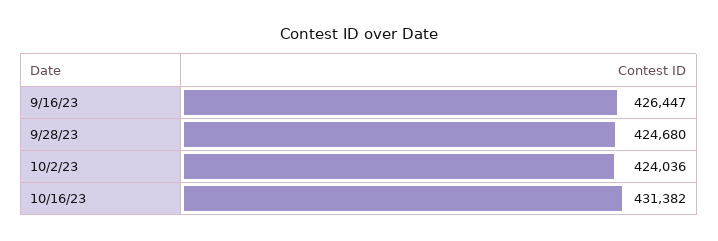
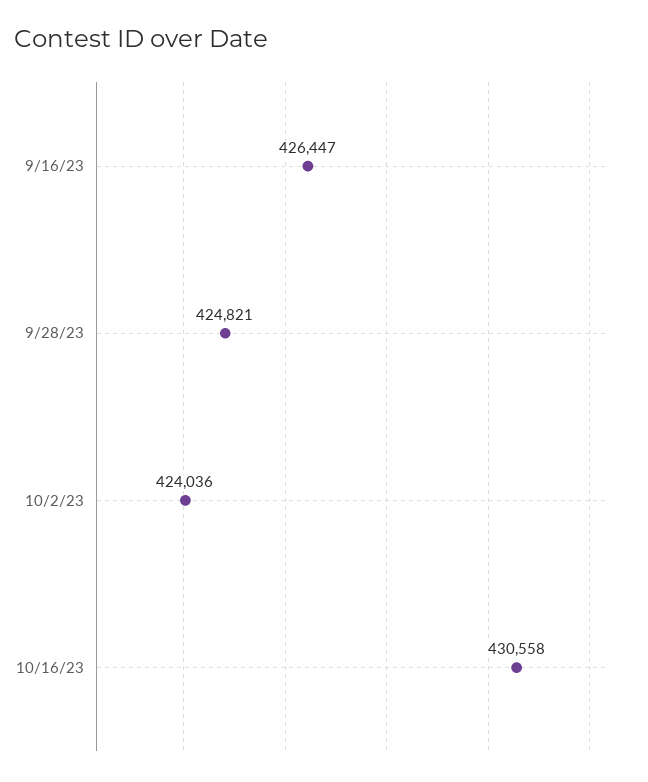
9/28/23: 424680 -> 424821
10/16/23: 431382 -> 430558

